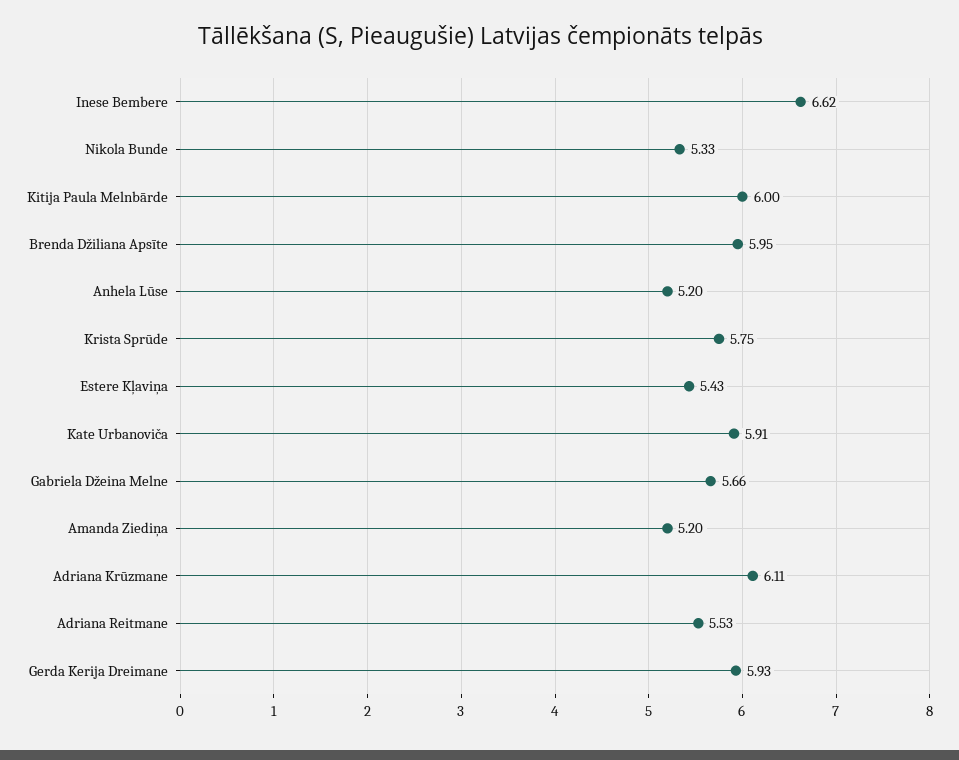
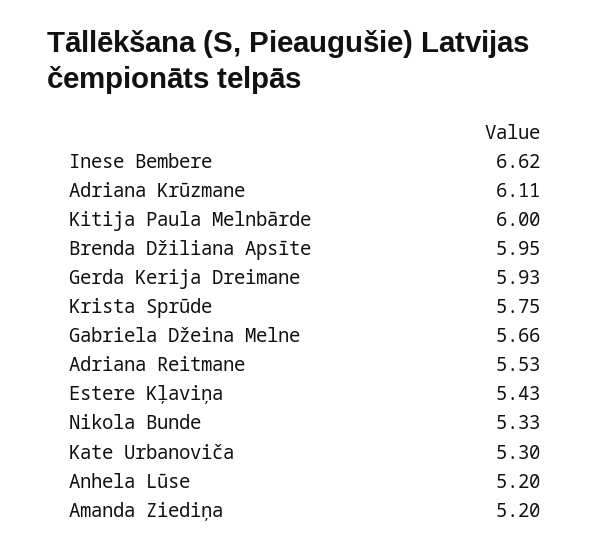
Kate Urbanoviča: 5.91 -> 5.3

